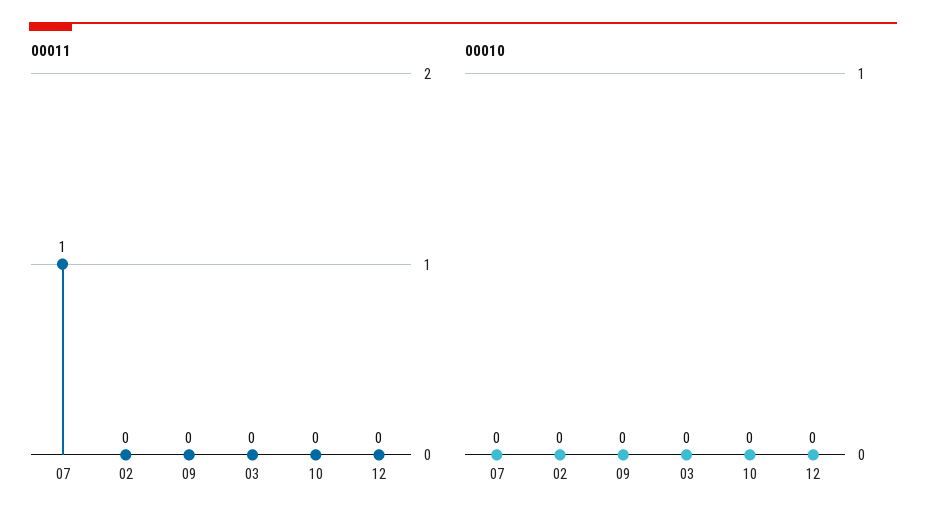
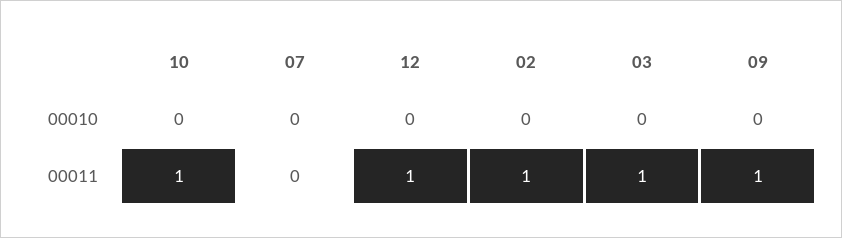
00011, 07: 1 -> 0
00011, 02: 0 -> 1
00011, 09: 0 -> 1
00011, 03: 0 -> 1
00011, 10: 0 -> 1
00011, 12: 0 -> 1

